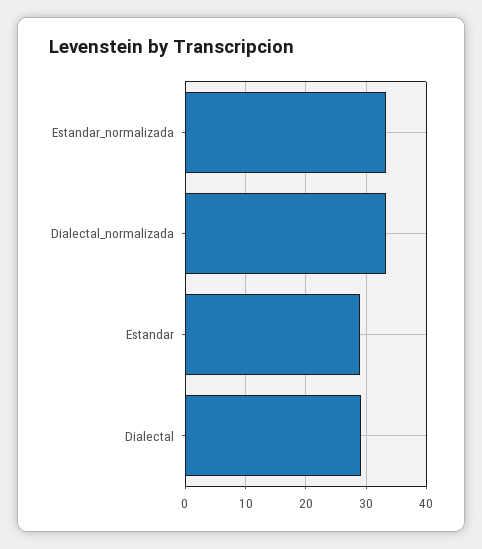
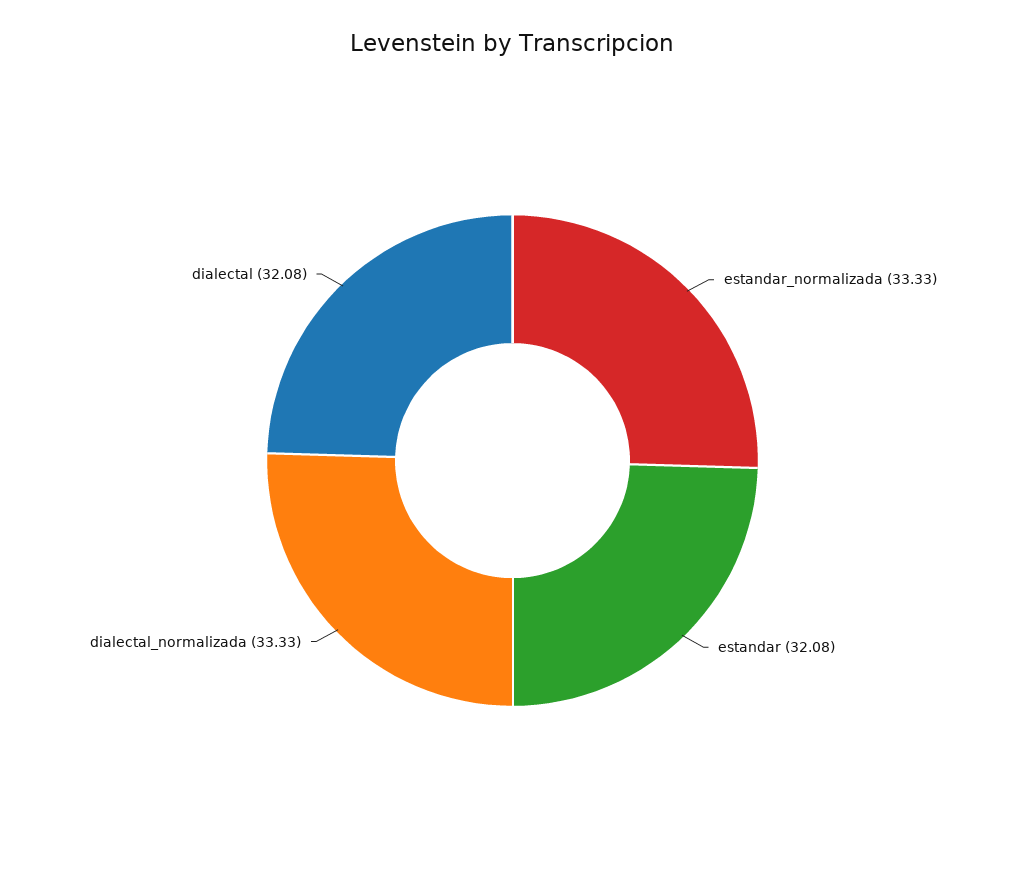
Estandar: 29 -> 32.08
Dialectal: 29 -> 32.08

